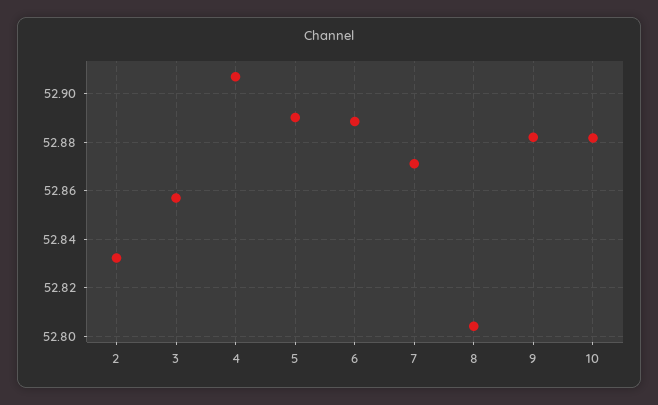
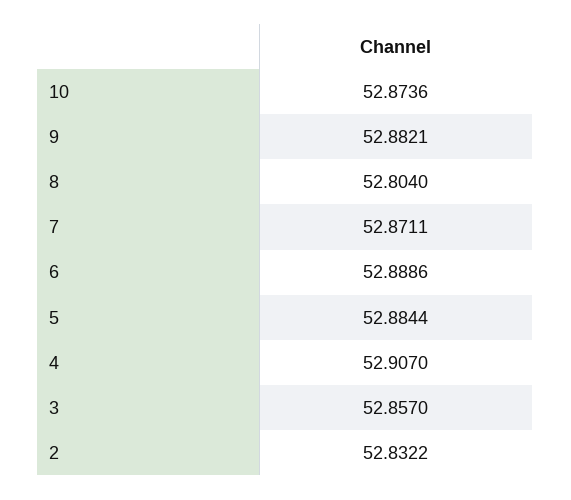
5: 52.89 -> 52.8844
10: 52.8825 -> 52.8736

